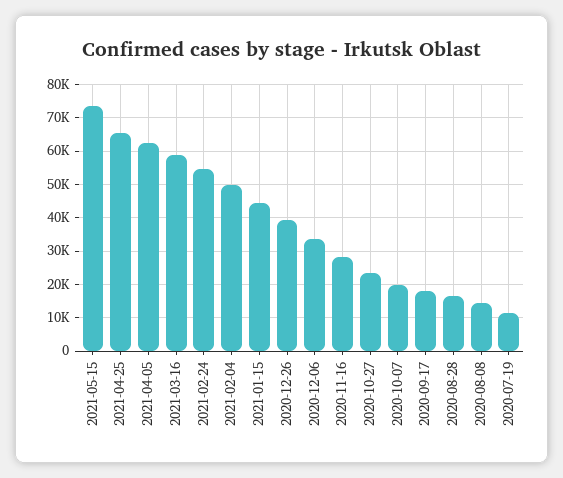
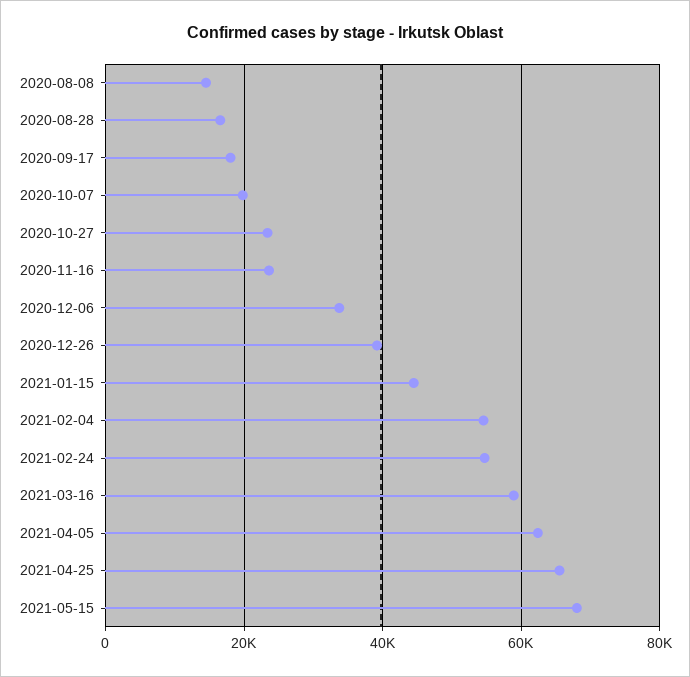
2021-05-15: 74000 -> 68000
2021-02-04: 50000 -> 54000
2020-11-16: 28000 -> 24000
2020-07-19: 12000 -> none

